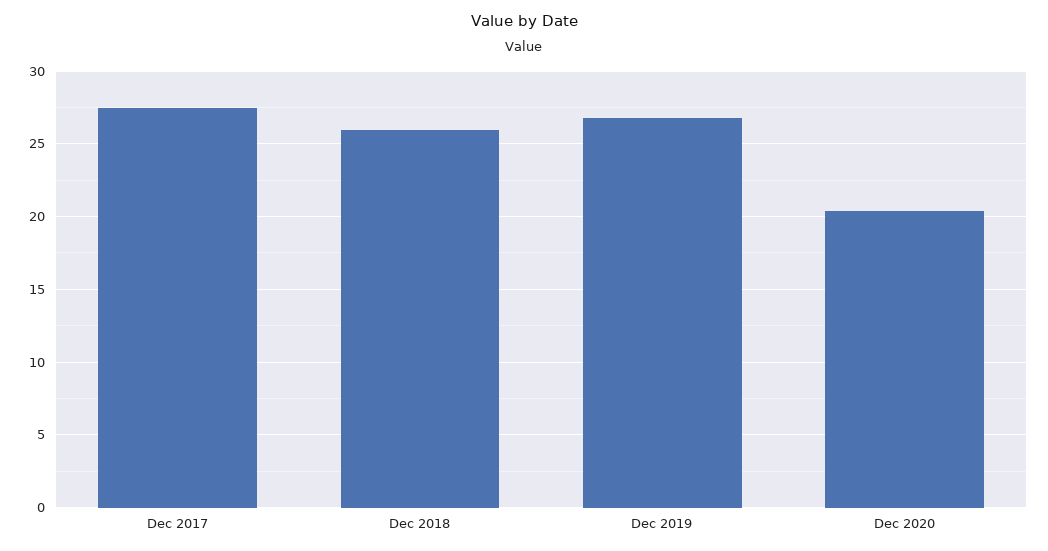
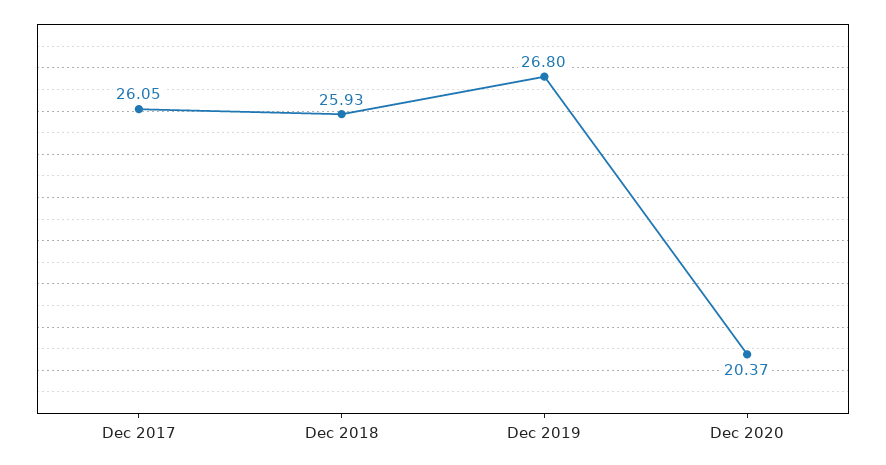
Dec 2017: 27.5 -> 26.05

